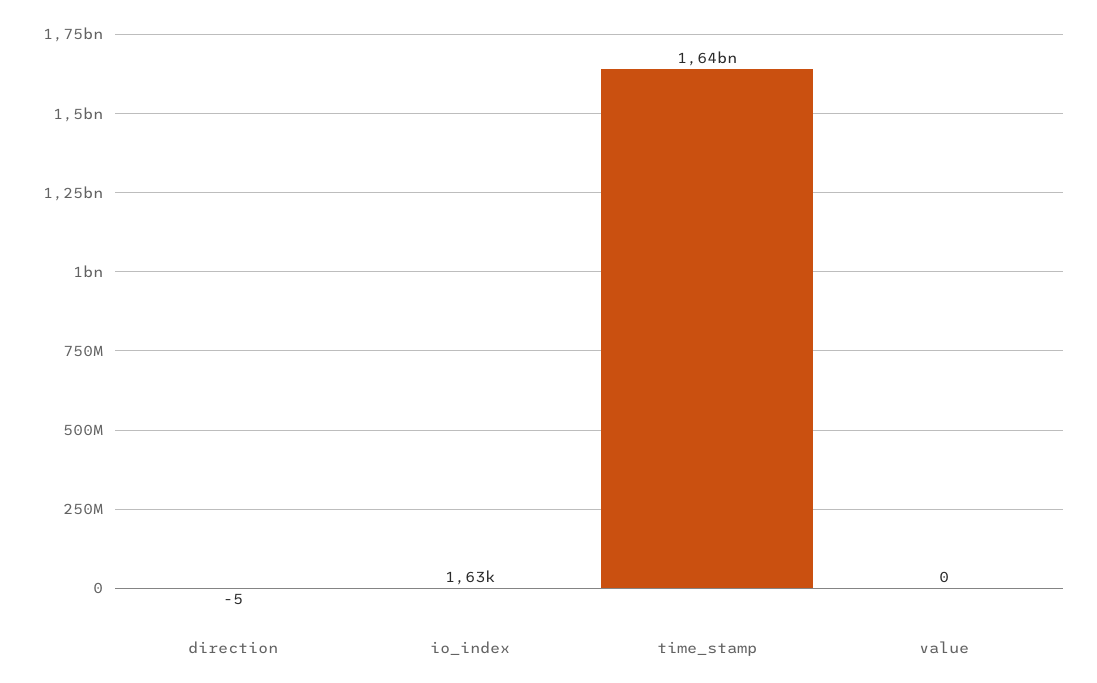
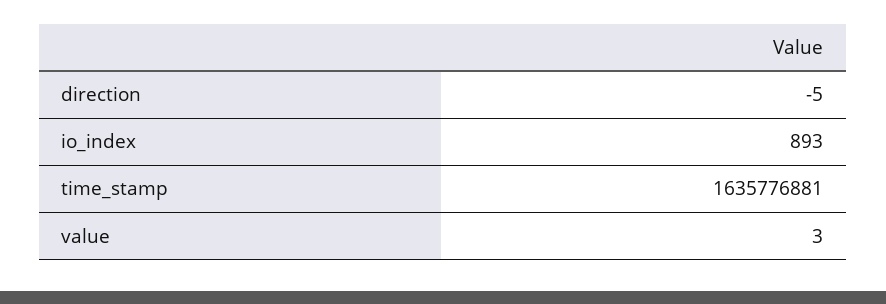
io_index: 1630 -> 893
value: 0 -> 3

